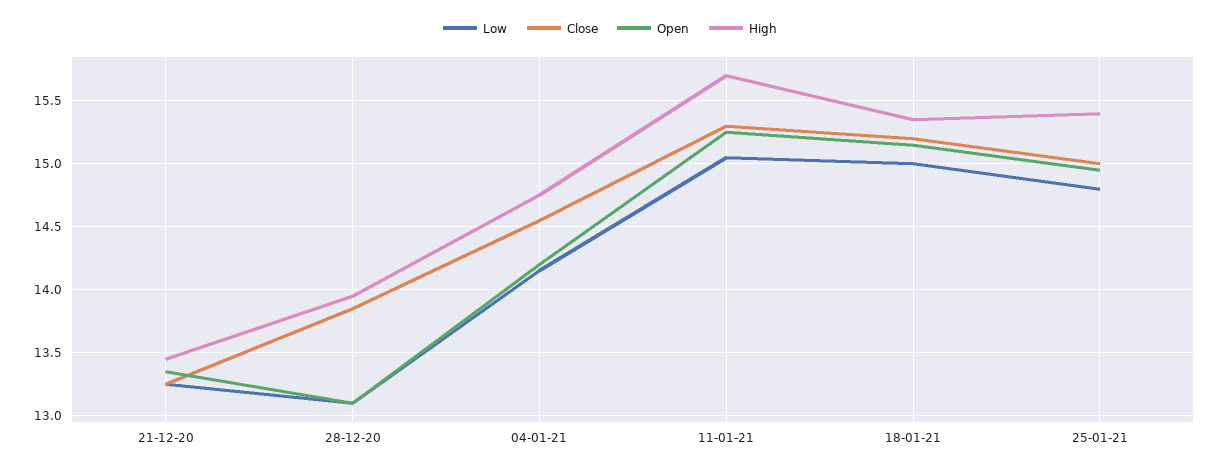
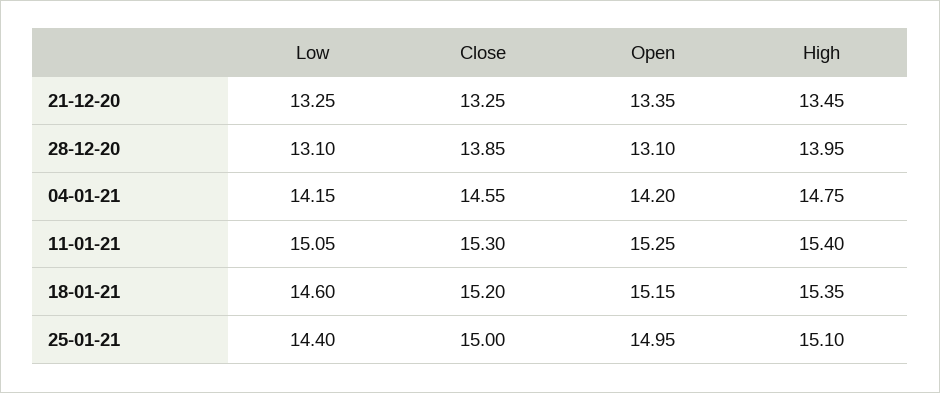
High, 11-01-21: 15.7 -> 15.4
Low, 18-01-21: 15 -> 14.6
Low, 25-01-21: 14.8 -> 14.4
High, 25-01-21: 15.4 -> 15.1

